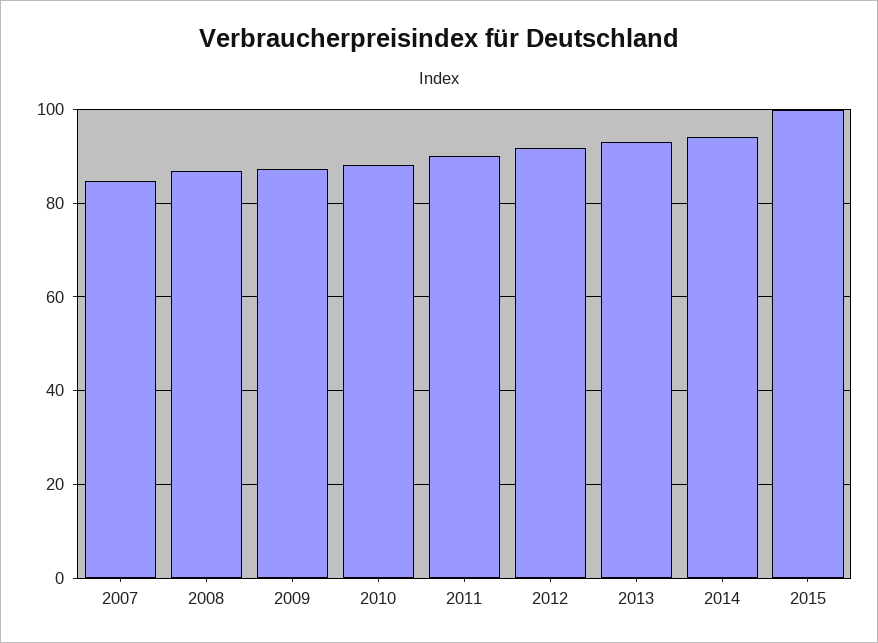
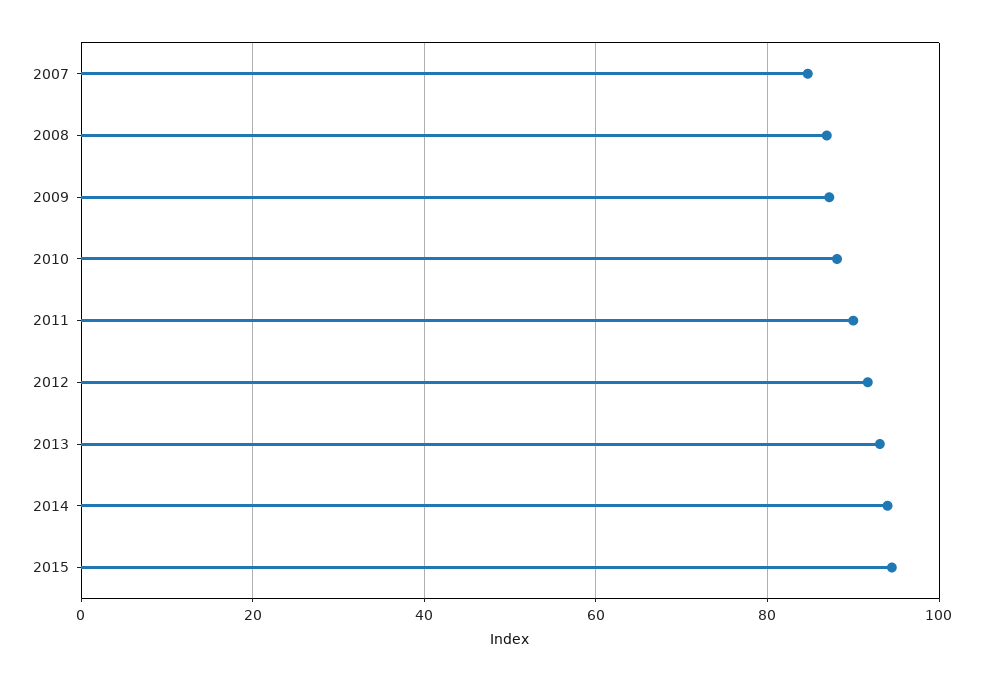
2015: 100 -> 94

